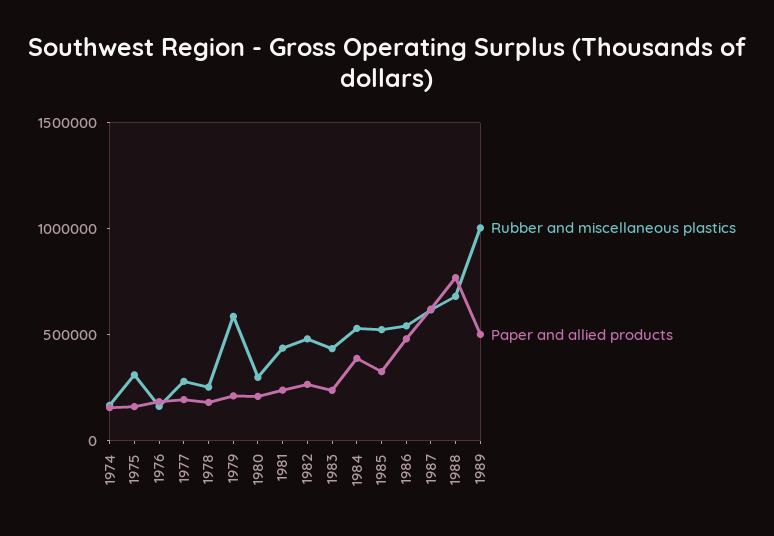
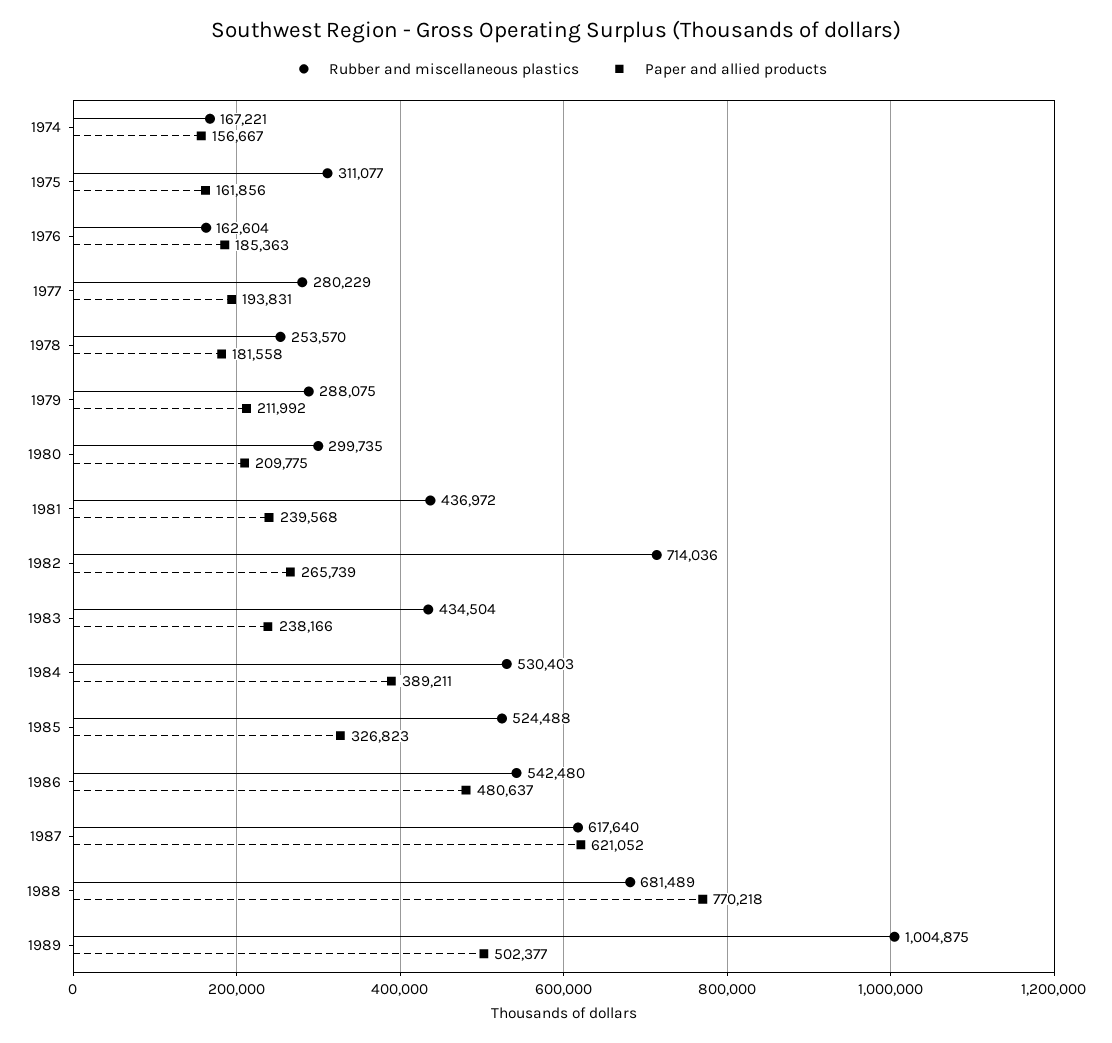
Rubber and miscellaneous plastics, 1979: 600000 -> 288075
Rubber and miscellaneous plastics, 1982: 500000 -> 714036

